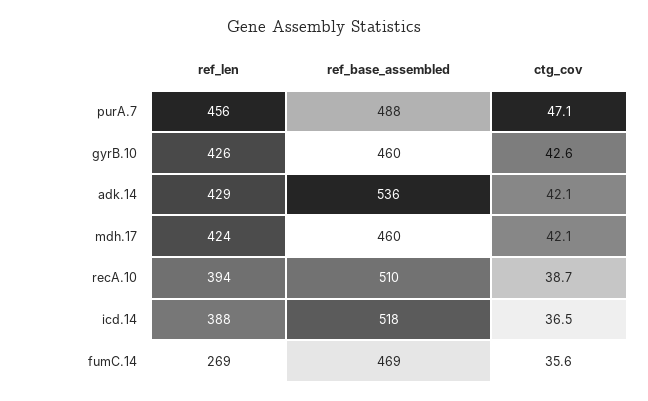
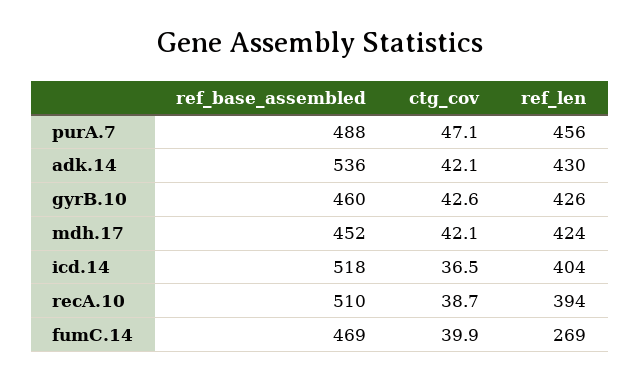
ref_len, adk.14: 429 -> 430
ref_base_assembled, mdh.17: 460 -> 452
ref_len, icd.14: 388 -> 404
ctg_cov, fumC.14: 35.6 -> 39.9

